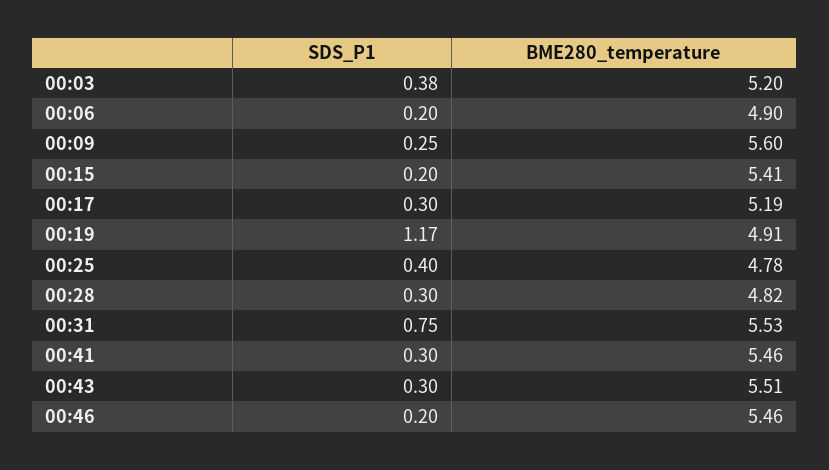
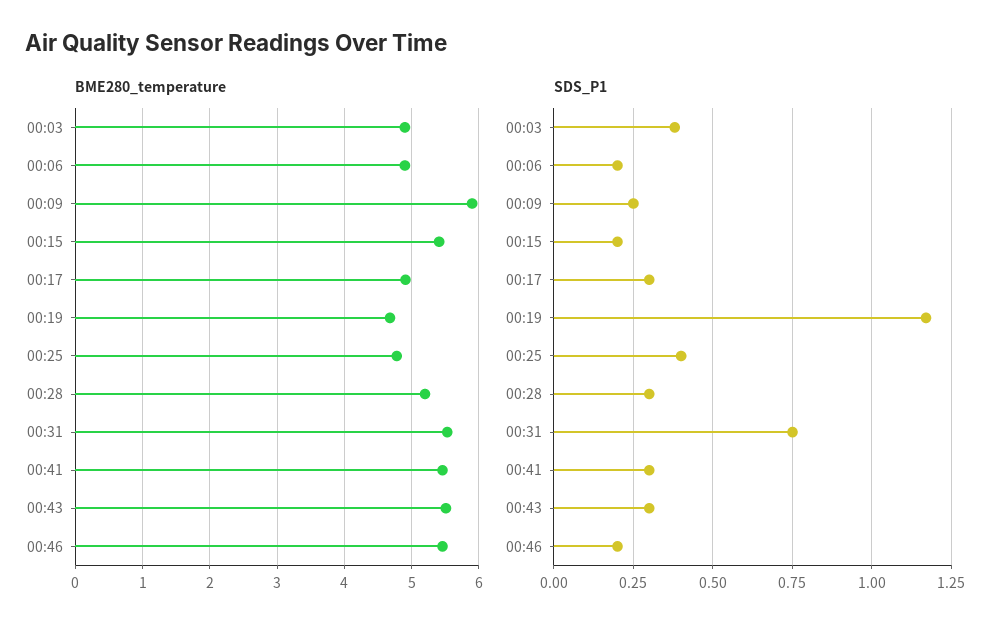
BME280_temperature, 00:03: 5.2 -> 4.9
BME280_temperature, 00:09: 5.6 -> 5.9
BME280_temperature, 00:17: 5.19 -> 4.9
BME280_temperature, 00:19: 4.91 -> 4.7
BME280_temperature, 00:28: 4.82 -> 5.2

